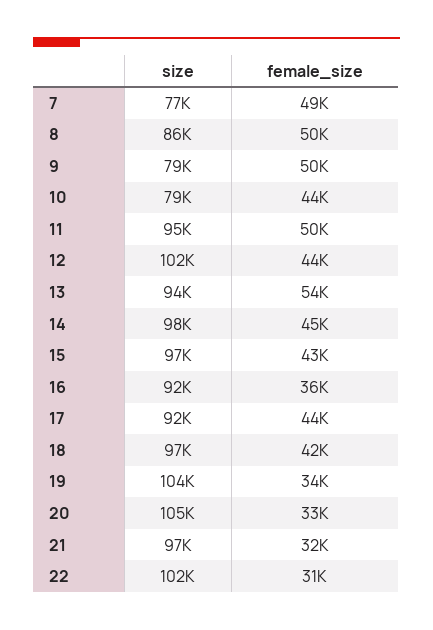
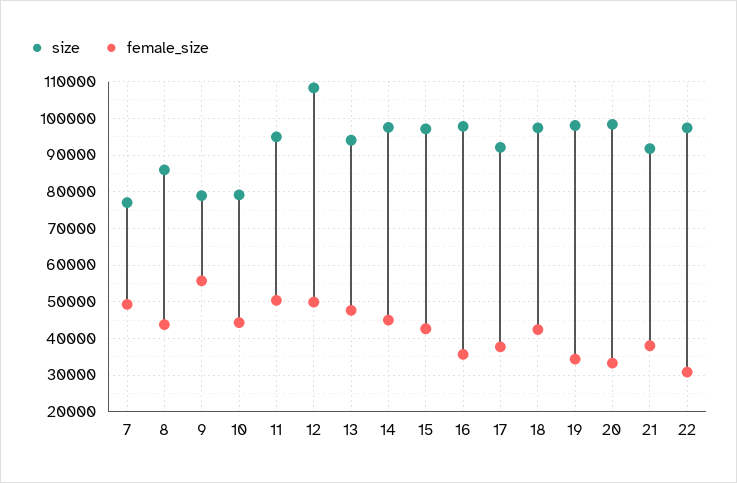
female_size, 8: 50000 -> 44000
female_size, 9: 50000 -> 56000
size, 12: 102000 -> 108000
female_size, 12: 44000 -> 50000
female_size, 13: 54000 -> 48000
size, 16: 92000 -> 98000
female_size, 17: 44000 -> 38000
size, 19: 104000 -> 98000
size, 20: 105000 -> 98000
size, 21: 97000 -> 92000
female_size, 21: 32000 -> 38000
size, 22: 102000 -> 98000

